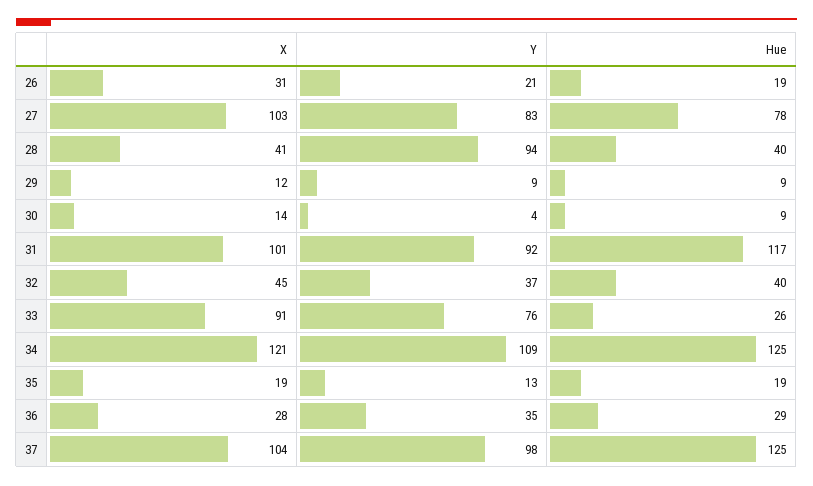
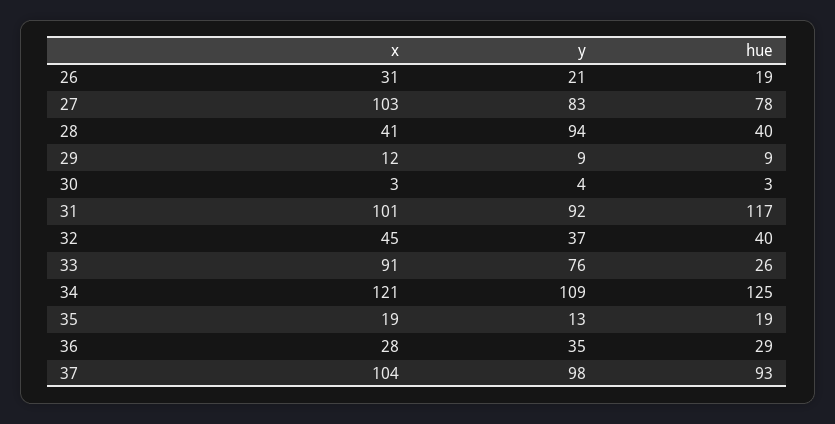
X, 30: 14 -> 3
Hue, 30: 9 -> 3
Hue, 37: 125 -> 93

